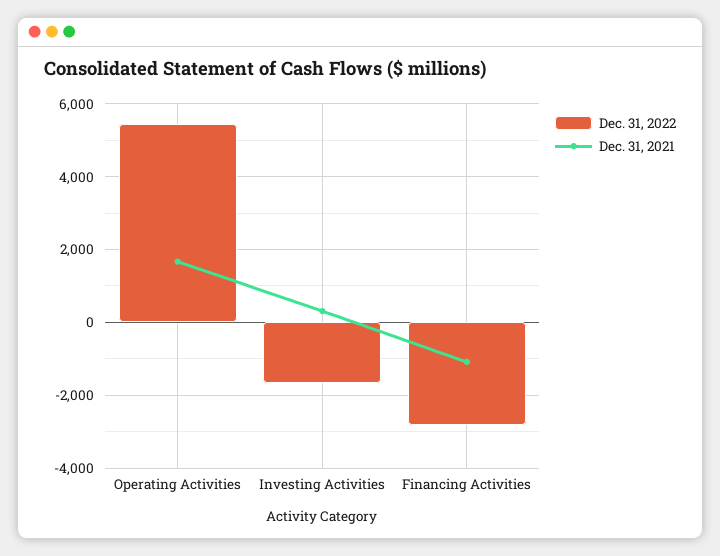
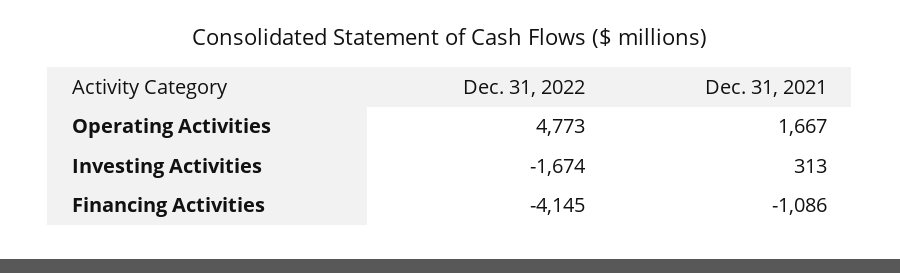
Dec. 31, 2022, Operating Activities: 5400 -> 4773
Dec. 31, 2022, Financing Activities: -2800 -> -4145

